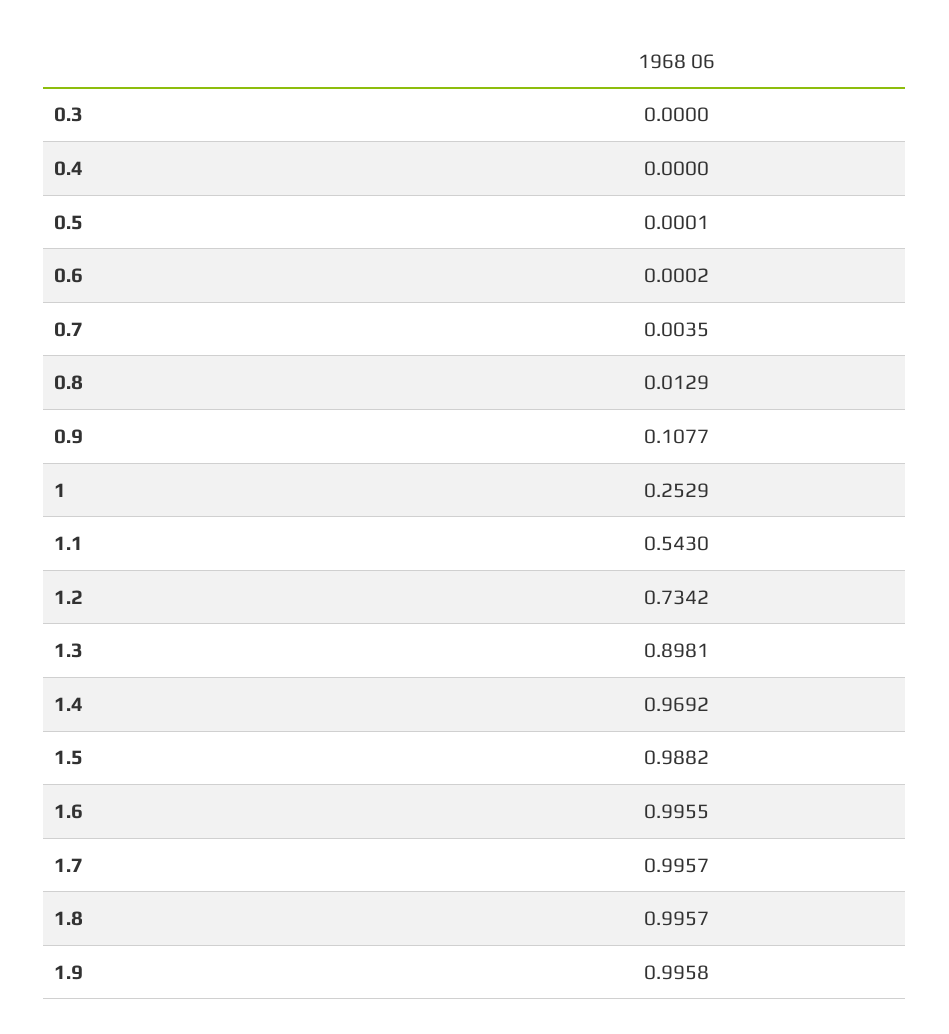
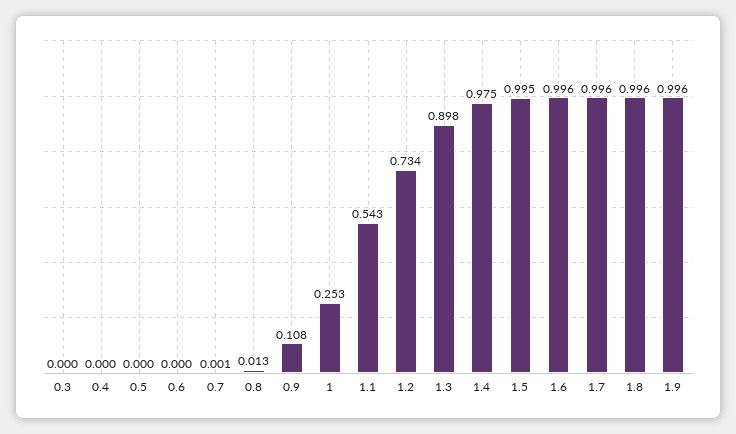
0.7: 0.0035 -> 0.001
1.4: 0.9692 -> 0.975
1.5: 0.9882 -> 0.995

